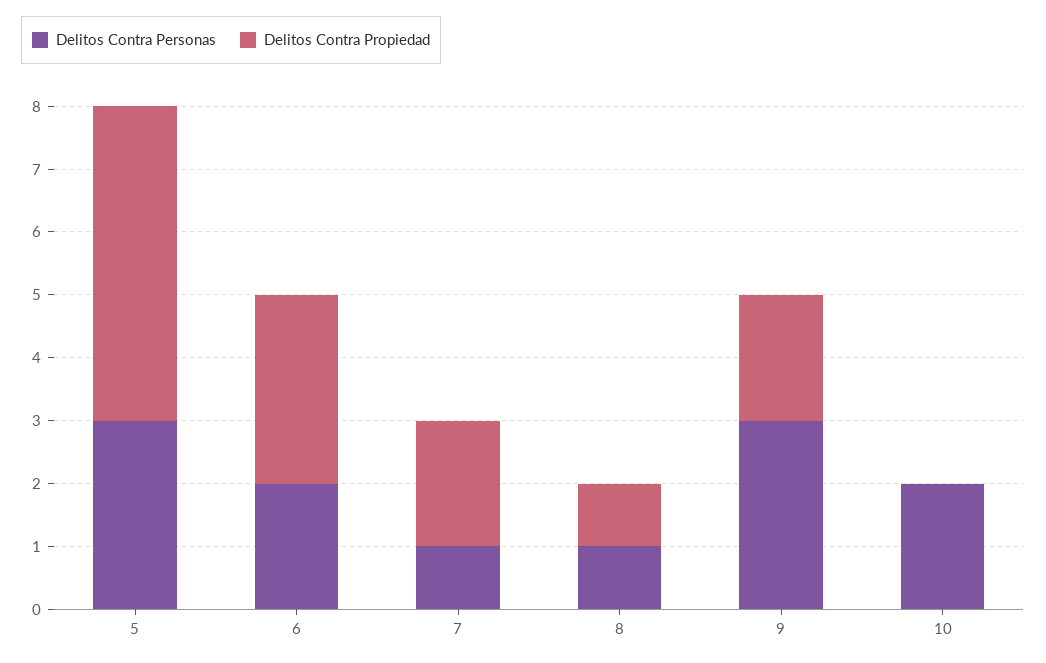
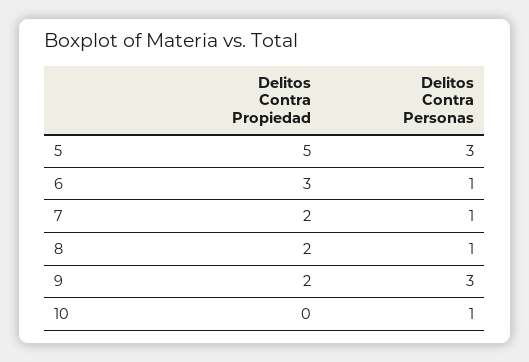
Delitos Contra Personas, 6: 2 -> 1
Delitos Contra Propiedad, 8: 1 -> 2
Delitos Contra Personas, 10: 2 -> 1

